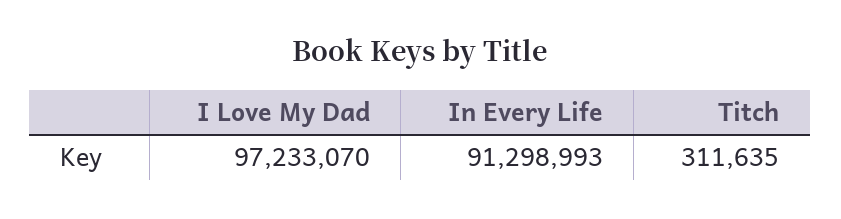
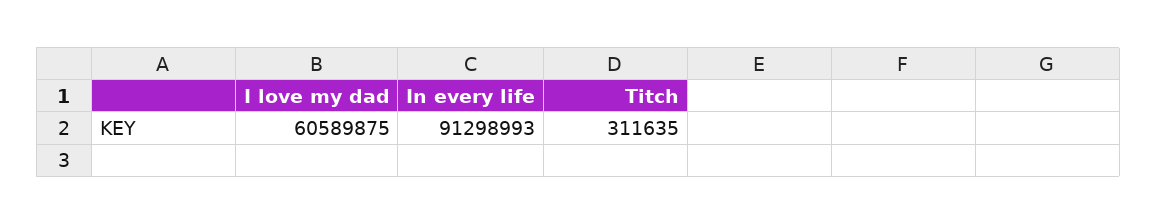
I Love My Dad: 97233070 -> 60589875

